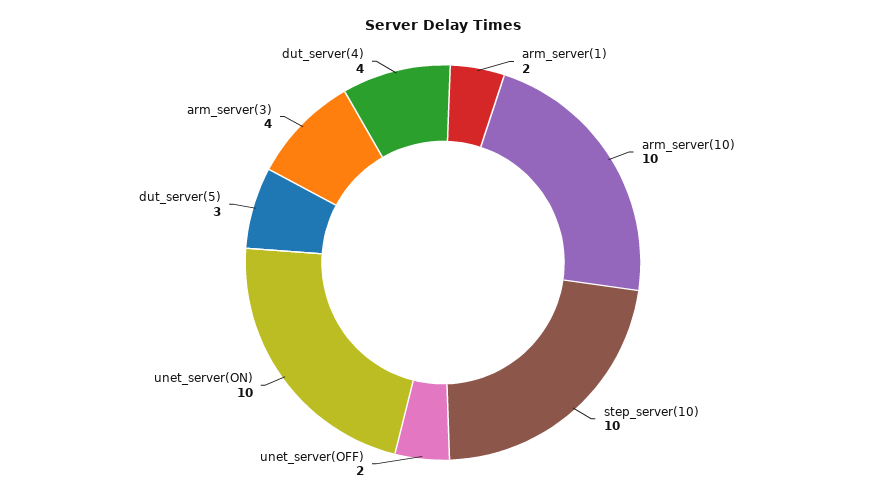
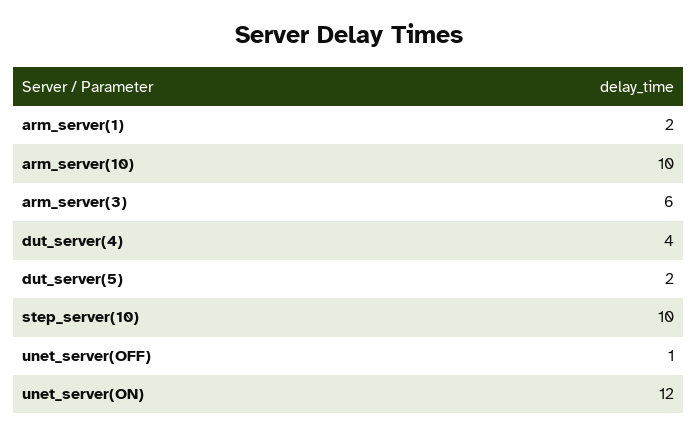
unet_server(OFF): 2 -> 1
unet_server(ON): 10 -> 12
dut_server(5): 3 -> 2
arm_server(3): 4 -> 6

